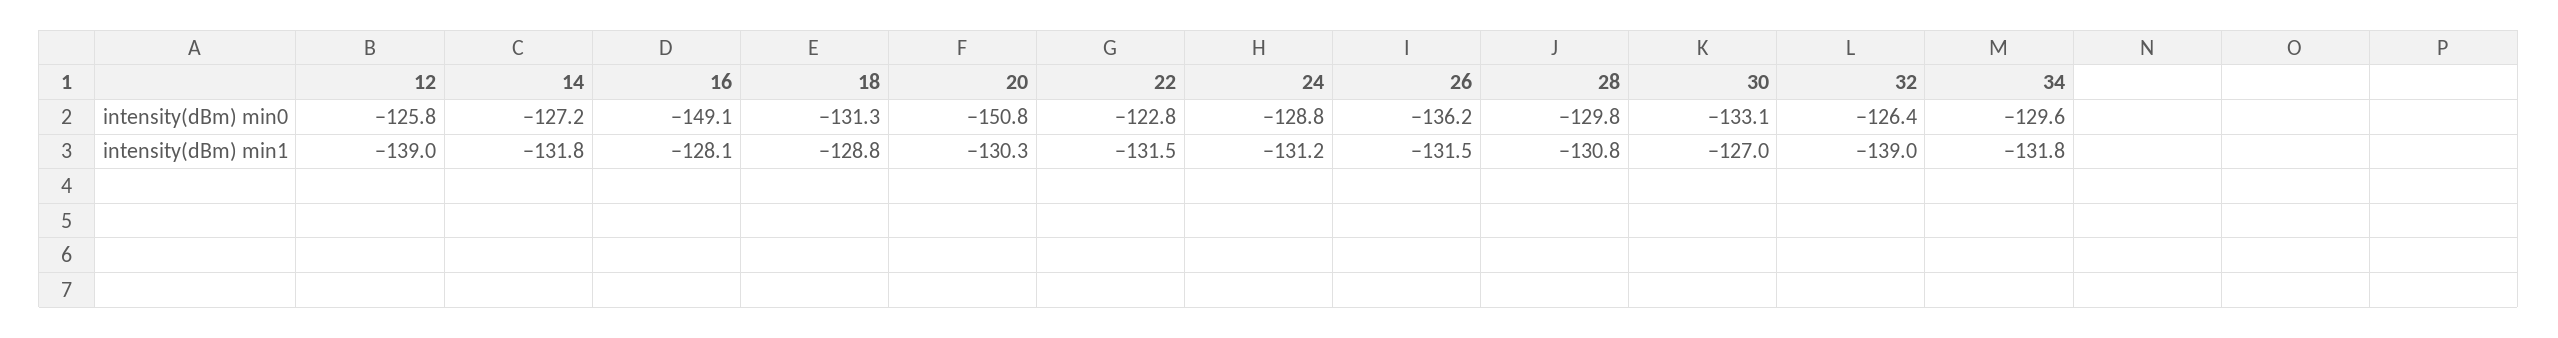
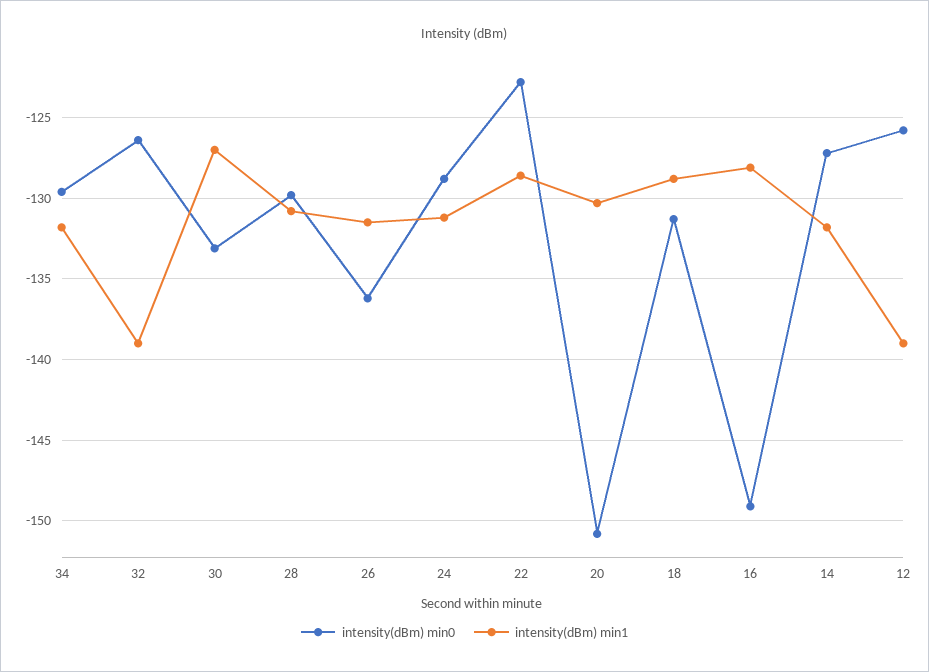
intensity(dBm) min1, 22: -131.5 -> -128.5

